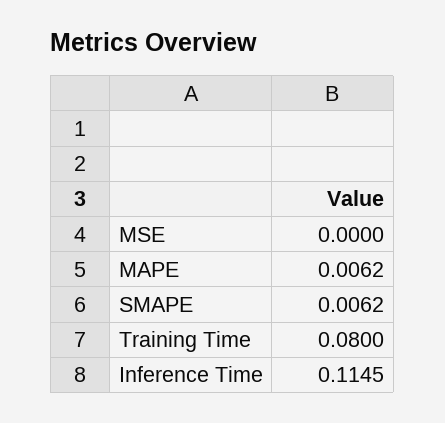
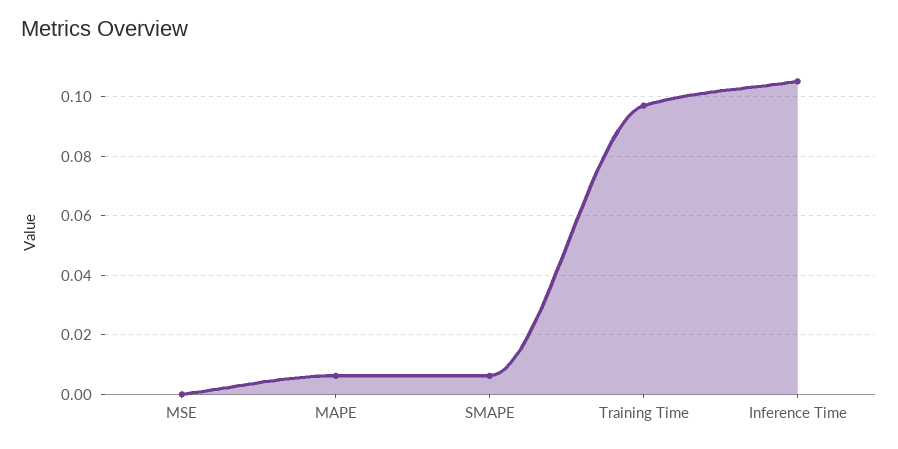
Training Time: 0.08 -> 0.0975
Inference Time: 0.1145 -> 0.105

